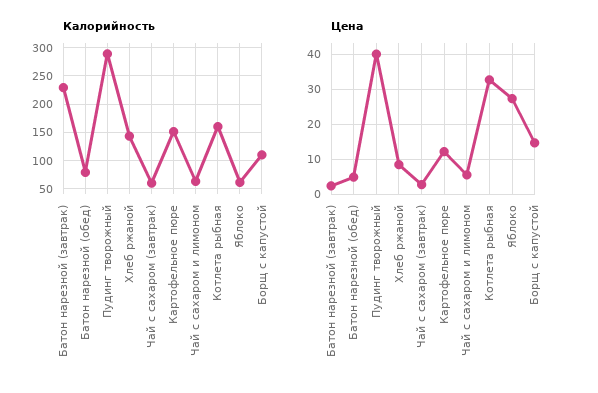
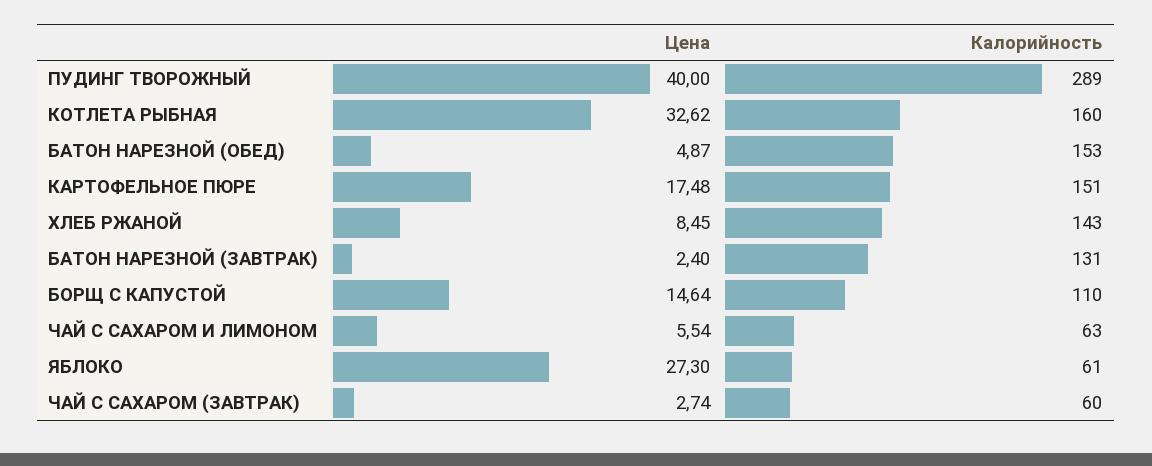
Калорийность, Батон нарезной (завтрак): 225 -> 131
Калорийность, Батон нарезной (обед): 75 -> 153
Цена, Картофельное пюре: 12 -> 17.48

